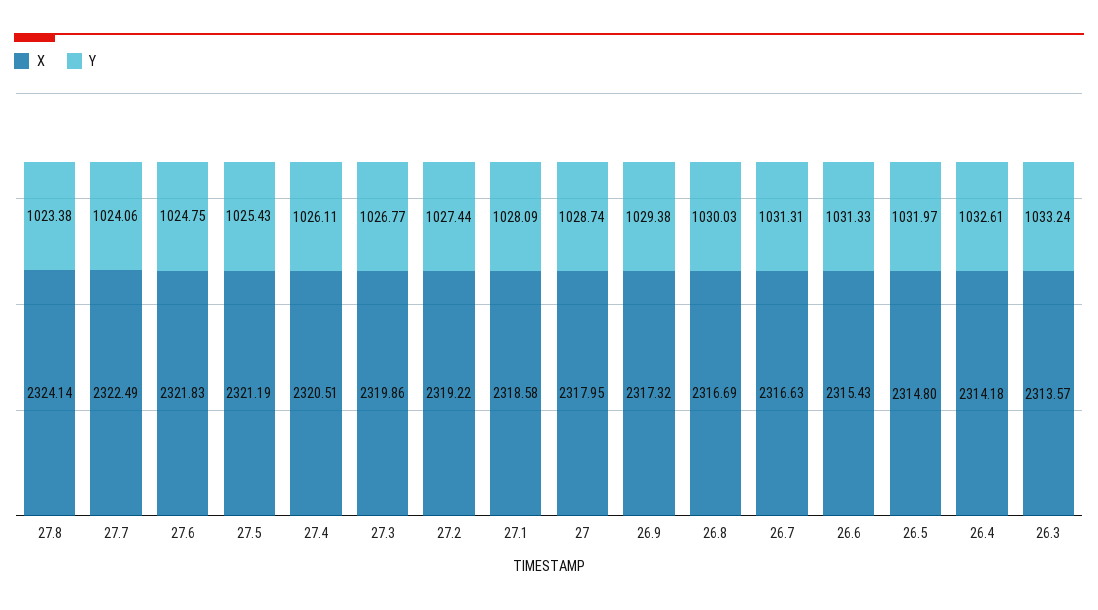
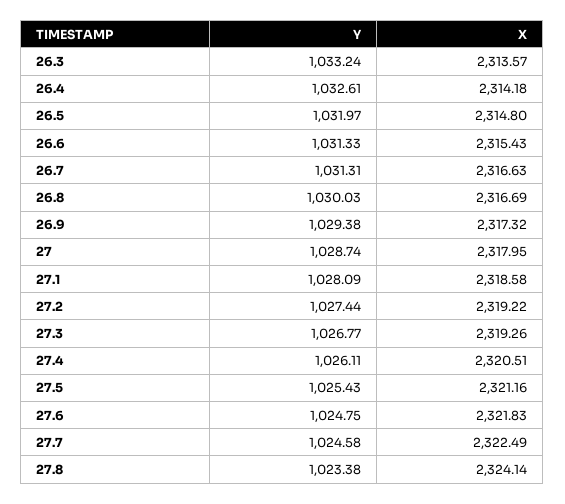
Y, 27.7: 1024.06 -> 1024.58
X, 27.5: 2321.19 -> 2321.16
X, 27.3: 2319.86 -> 2319.26

